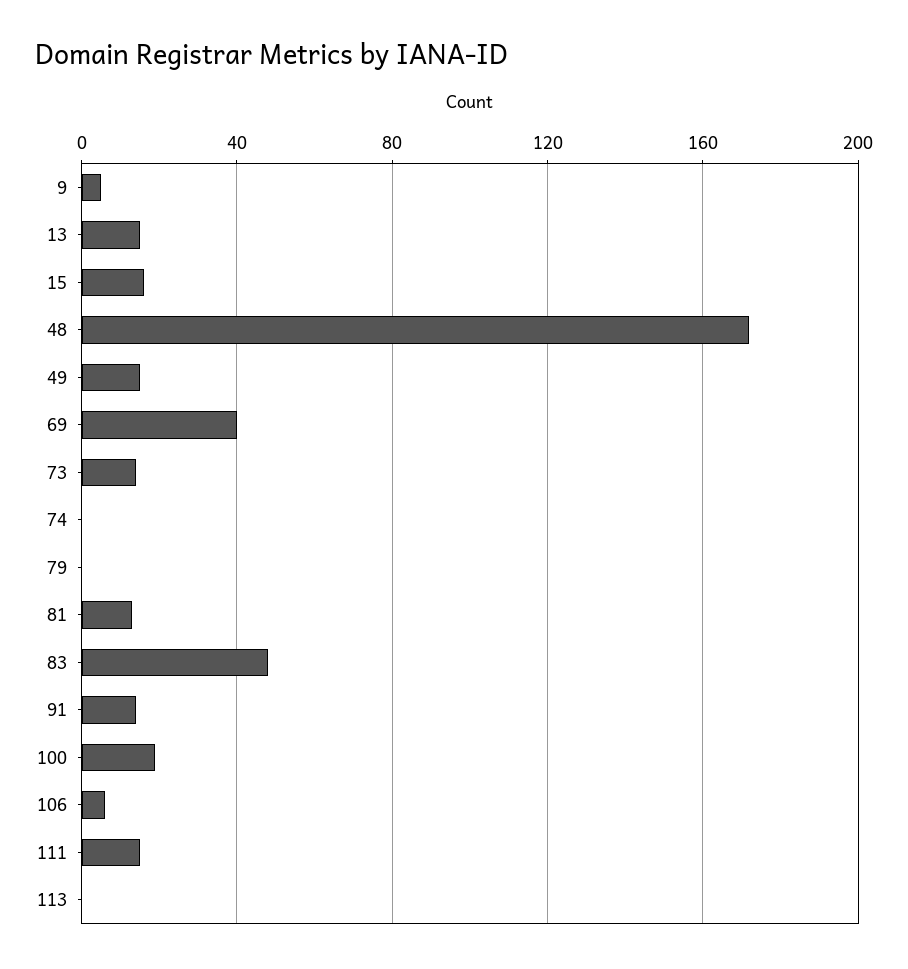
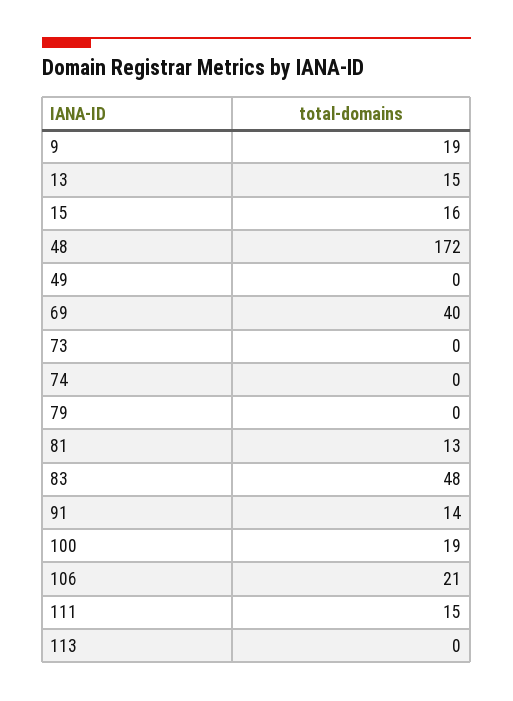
9: 5 -> 19
49: 15 -> 0
73: 15 -> 0
106: 5 -> 21

